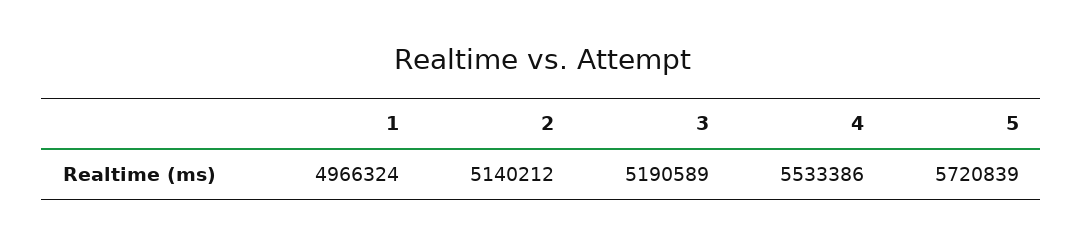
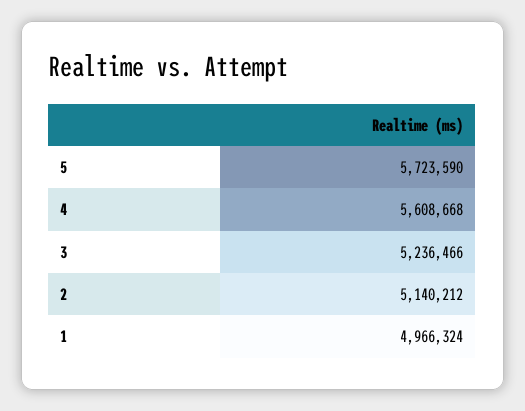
3: 5190589 -> 5236466
4: 5533386 -> 5608668
5: 5720839 -> 5723590

